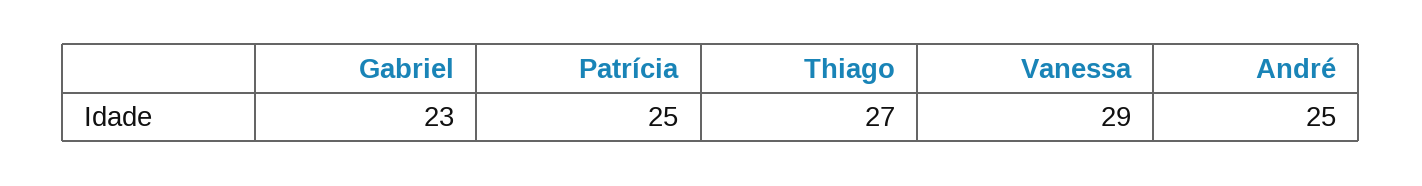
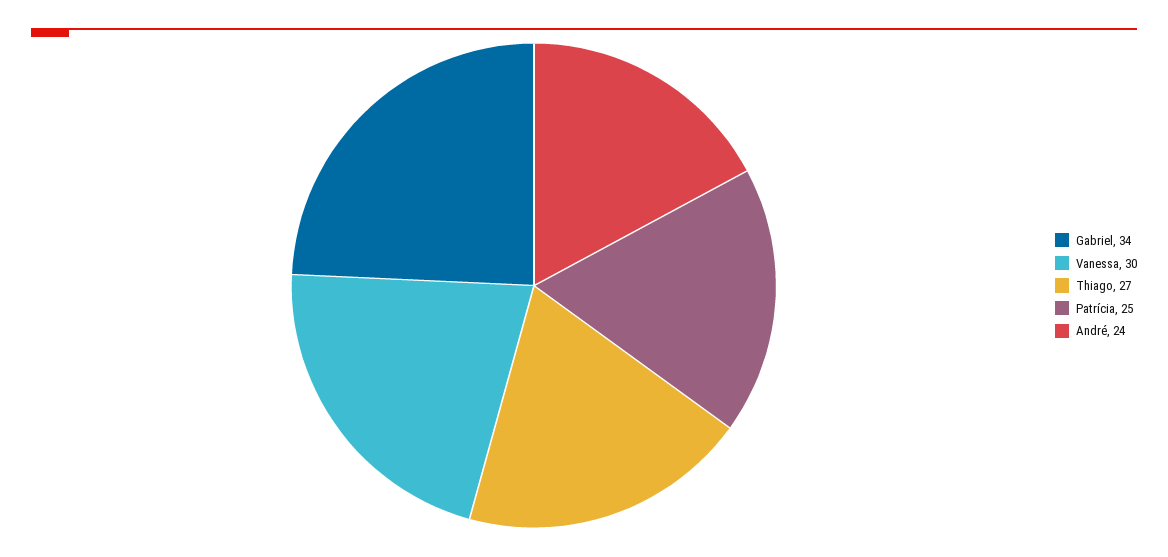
Gabriel: 23 -> 34
Vanessa: 29 -> 30
André: 25 -> 24

